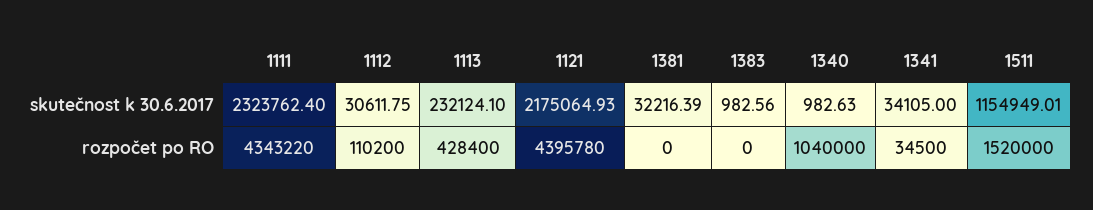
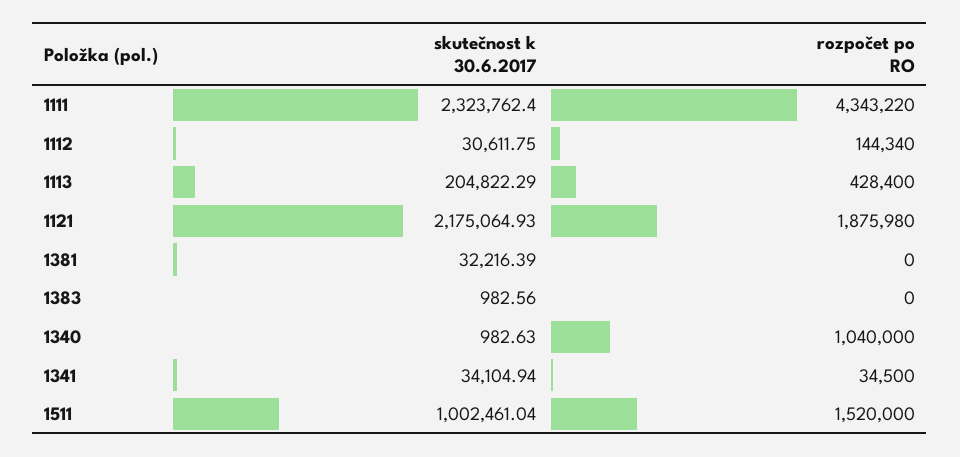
1113, skutečnost k 30.6.2017: 232124.1 -> 204822.29
1341, skutečnost k 30.6.2017: 34105 -> 34104.94
1511, skutečnost k 30.6.2017: 1154949.01 -> 1002461.04
1112, rozpočet po RO: 110200 -> 144340
1121, rozpočet po RO: 4395780 -> 1875980

